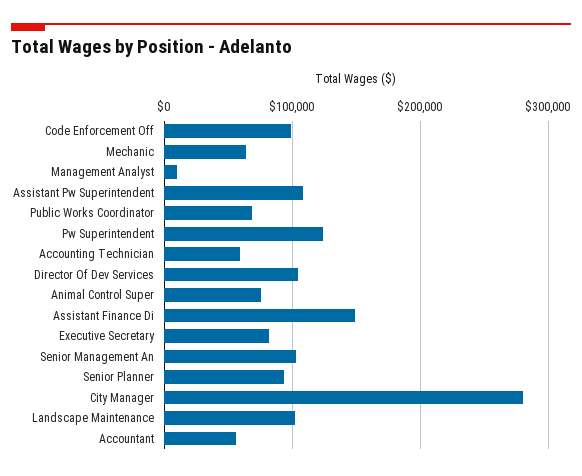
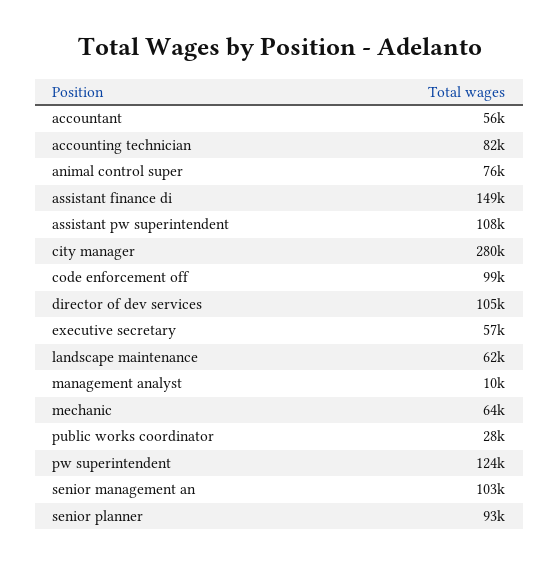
Public Works Coordinator: 70000 -> 28000
Accounting Technician: 60000 -> 82000
Executive Secretary: 80000 -> 57000
Landscape Maintenance: 100000 -> 62000

